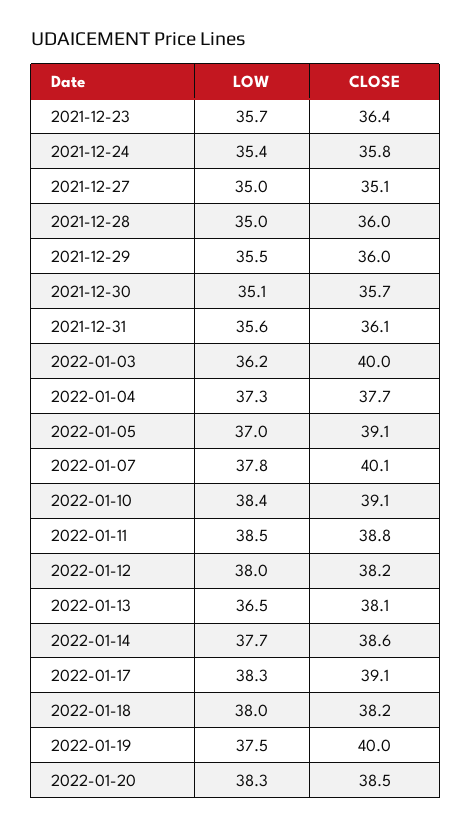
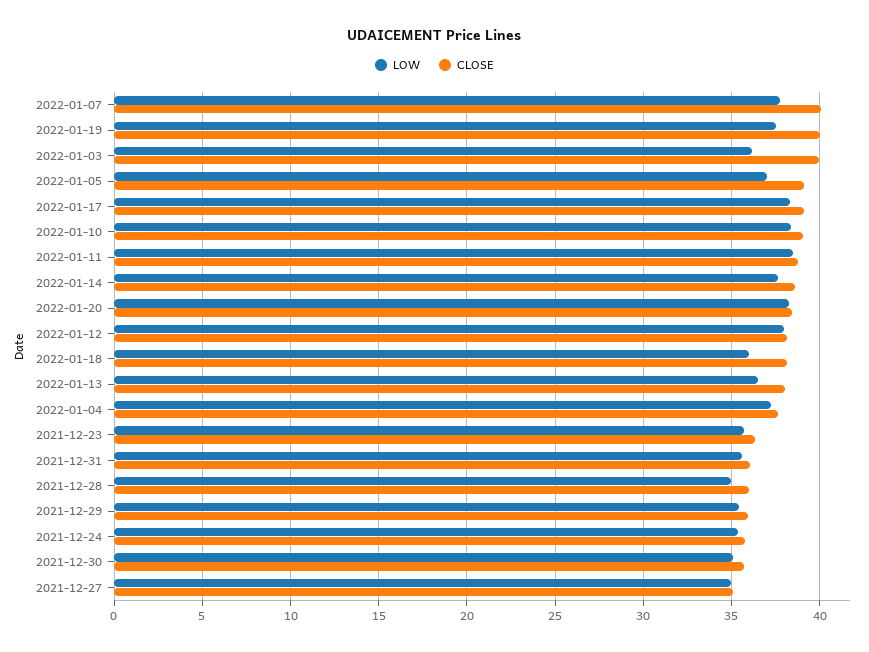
LOW, 2022-01-18: 38 -> 36

